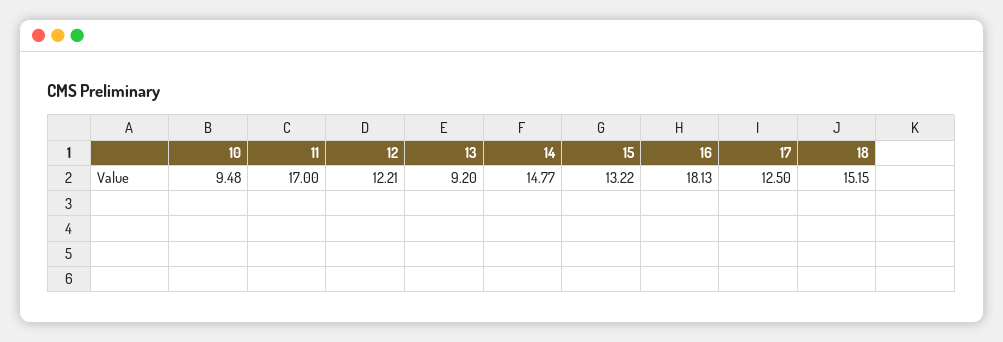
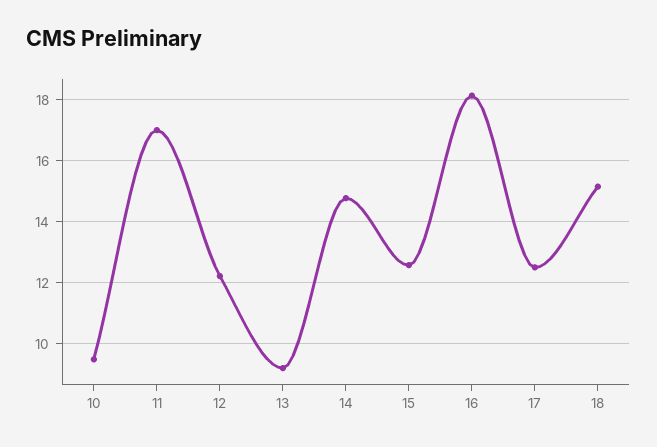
15: 13.22 -> 12.6

